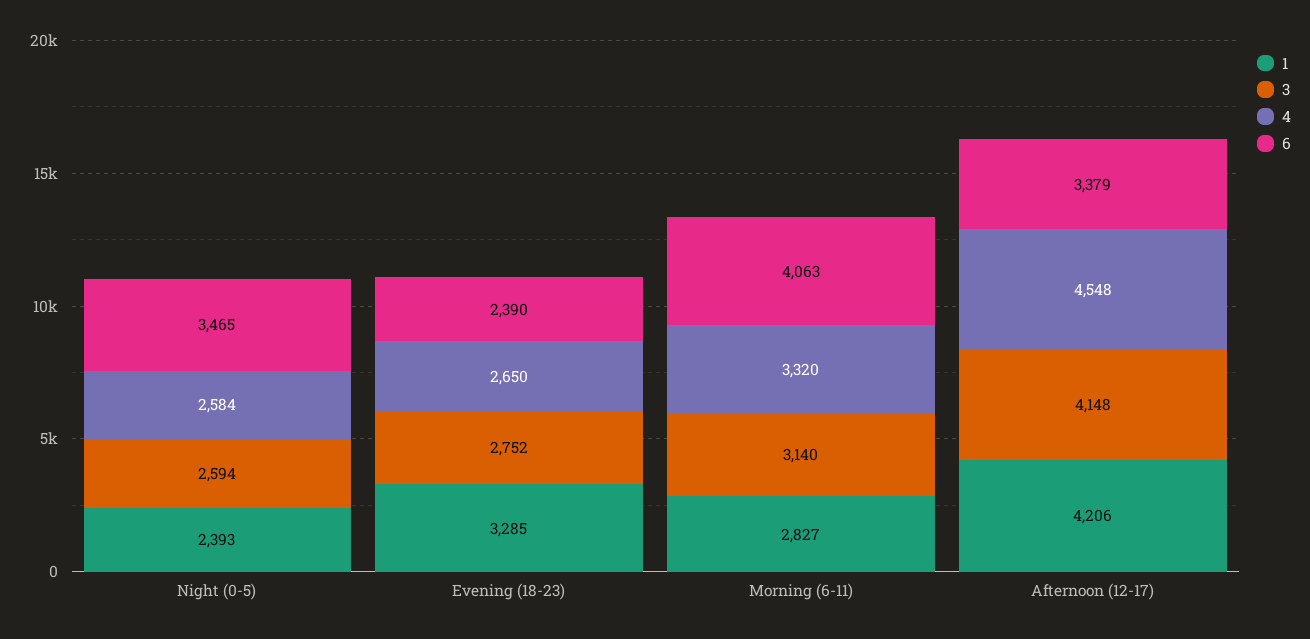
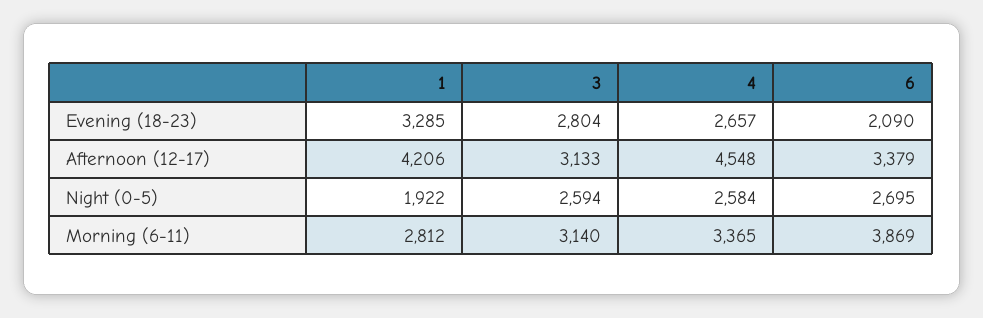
1, Night (0-5): 2393 -> 1922
6, Night (0-5): 3465 -> 2695
3, Evening (18-23): 2752 -> 2804
4, Evening (18-23): 2650 -> 2657
6, Evening (18-23): 2390 -> 2090
1, Morning (6-11): 2827 -> 2812
4, Morning (6-11): 3320 -> 3365
6, Morning (6-11): 4063 -> 3869
3, Afternoon (12-17): 4148 -> 3133

